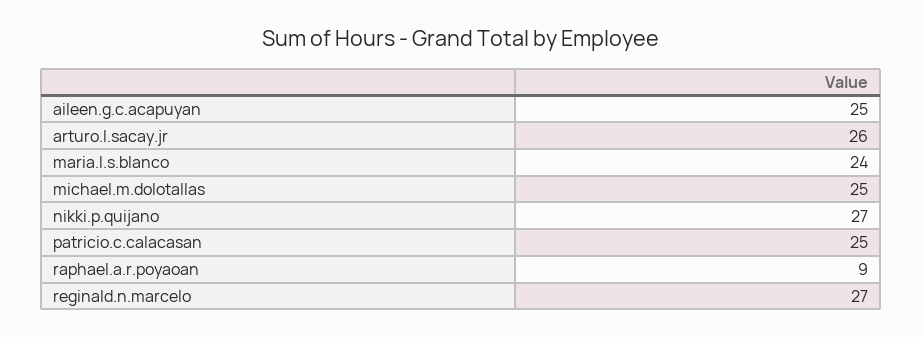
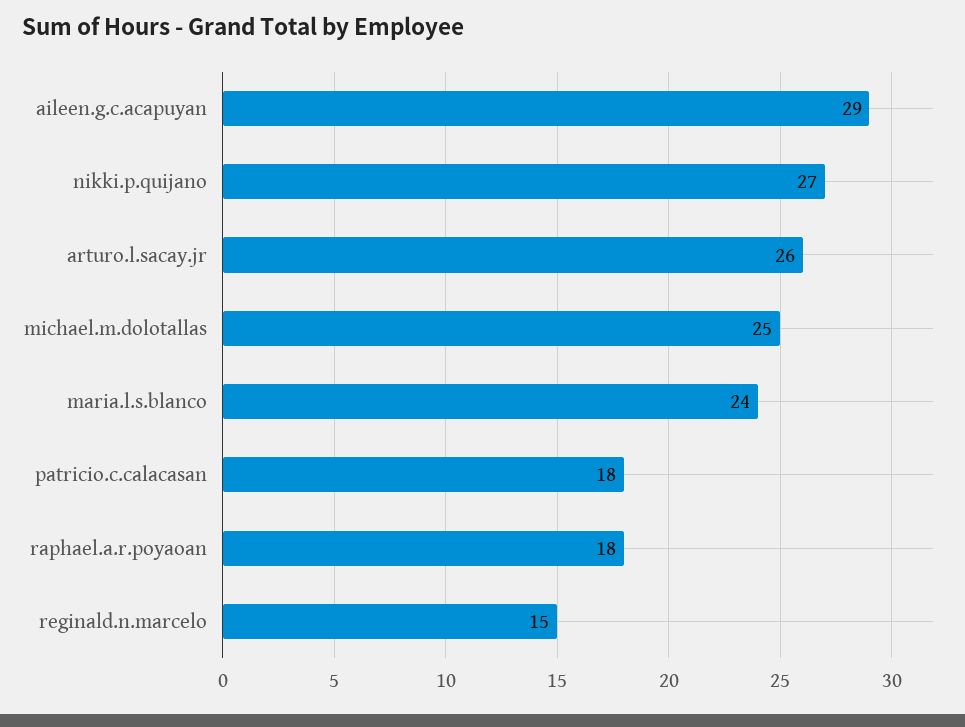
aileen.g.c.acapuyan: 25 -> 29
patricio.c.calacasan: 25 -> 18
raphael.a.r.poyaoan: 9 -> 18
reginald.n.marcelo: 27 -> 15

